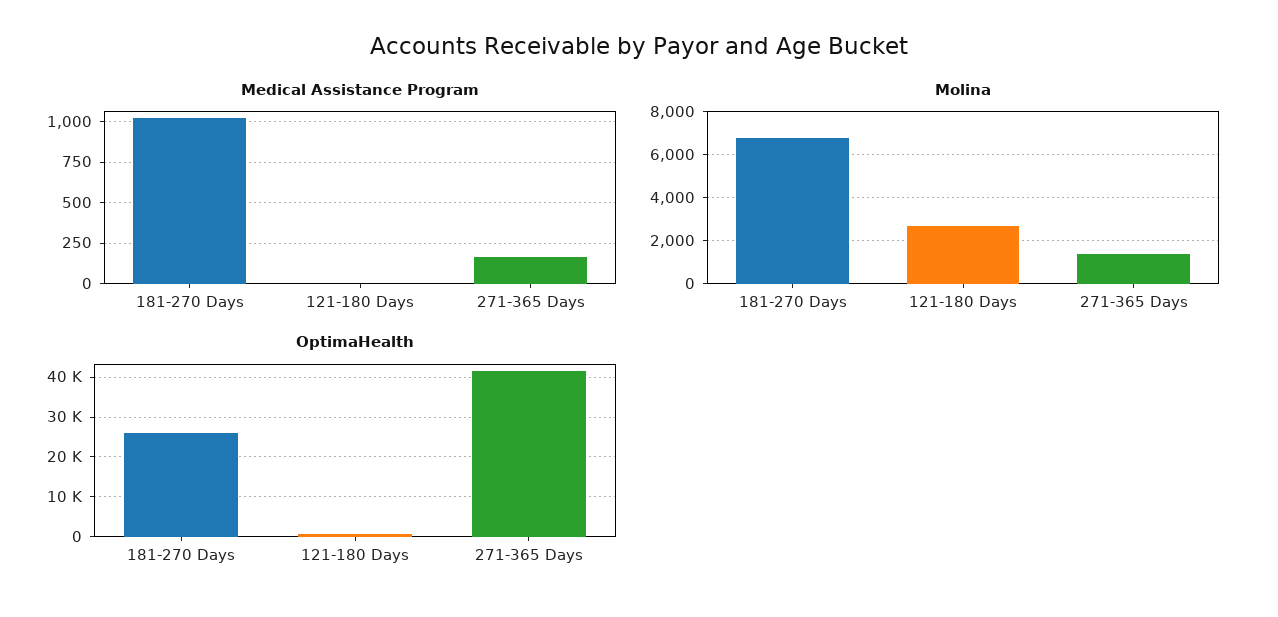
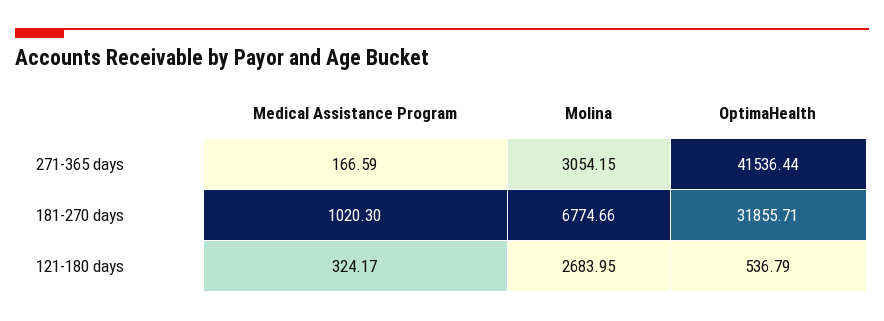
Medical Assistance Program, 121-180 Days: 0 -> 324.17
Molina, 271-365 Days: 1500 -> 3054.15
OptimaHealth, 181-270 Days: 26000 -> 31855.71

